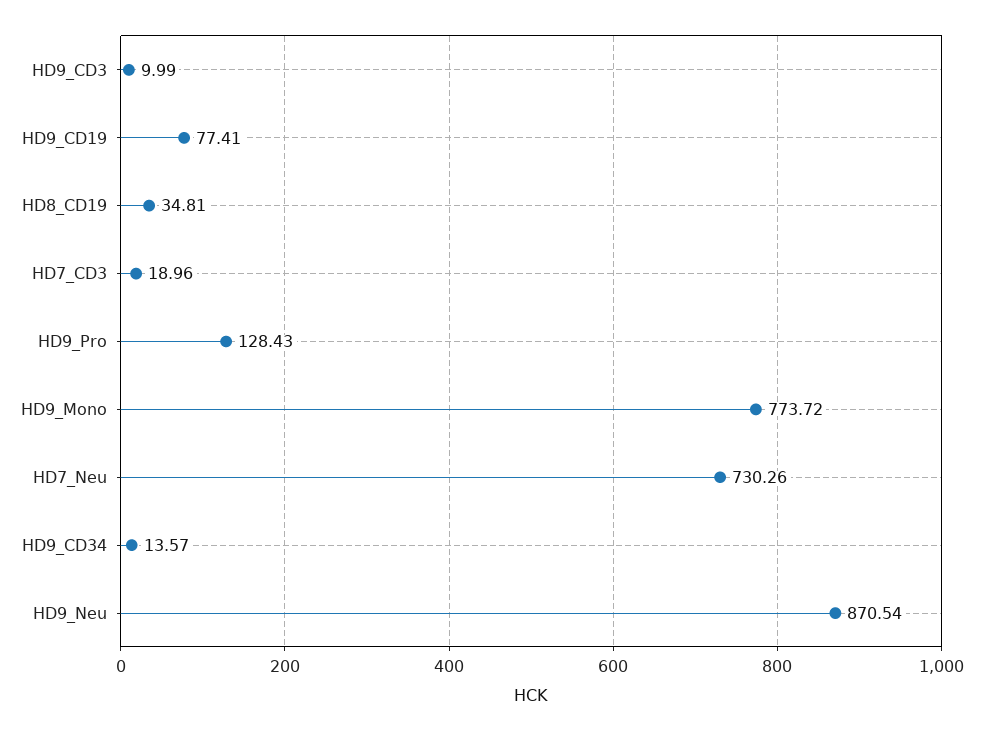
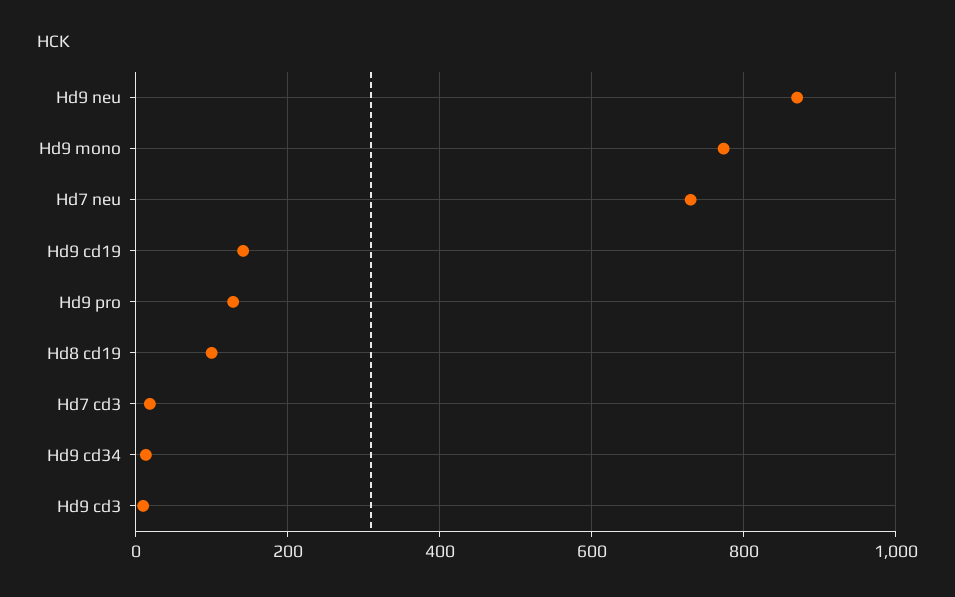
HD9_CD19: 77.41 -> 140
HD8_CD19: 34.81 -> 100

